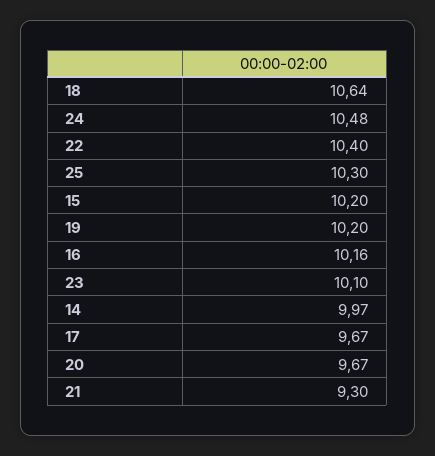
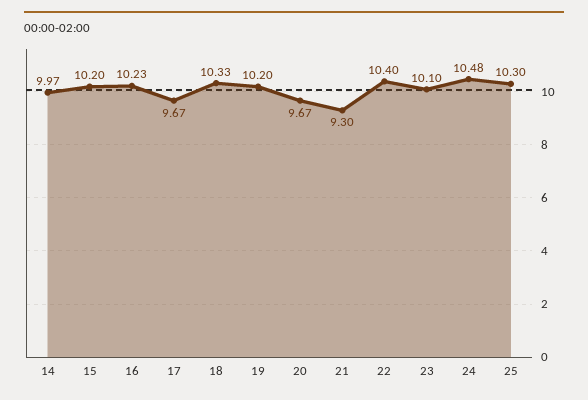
18: 10.64 -> 10.33
16: 10.16 -> 10.23

